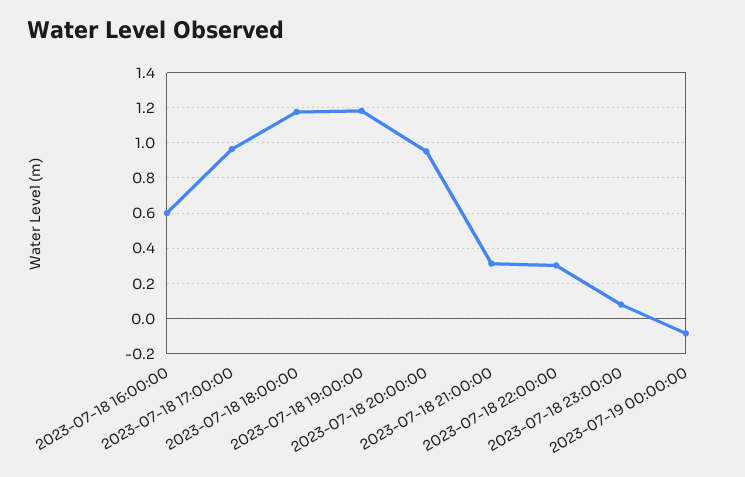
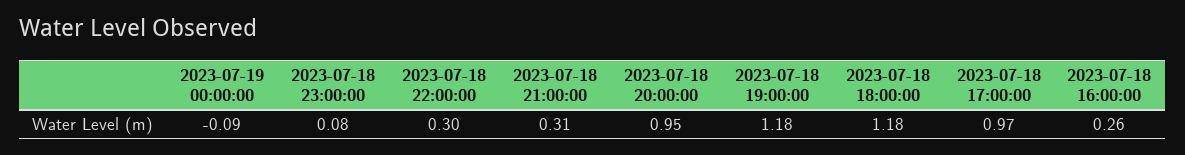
2023-07-18 16:00:00: 0.6 -> 0.26

